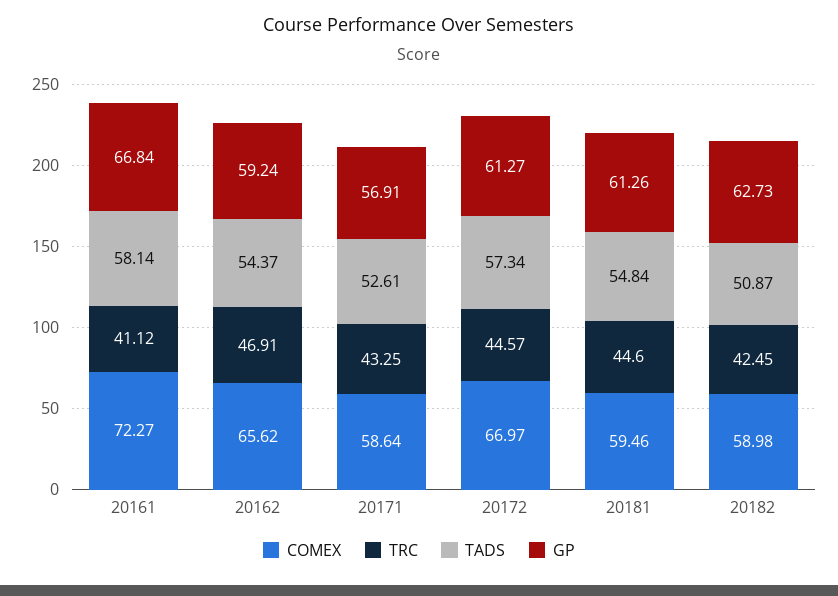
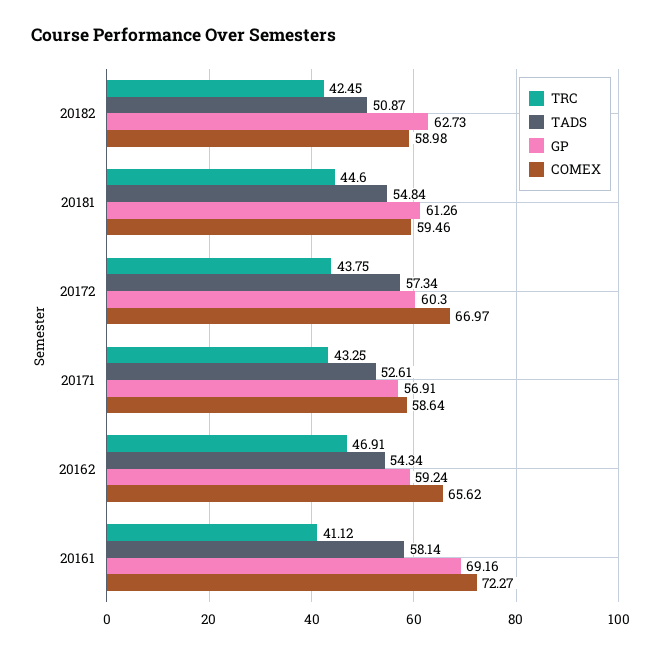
GP, 20161: 66.84 -> 69.16
TADS, 20162: 54.37 -> 54.34
TRC, 20172: 44.57 -> 43.75
GP, 20172: 61.27 -> 60.3

